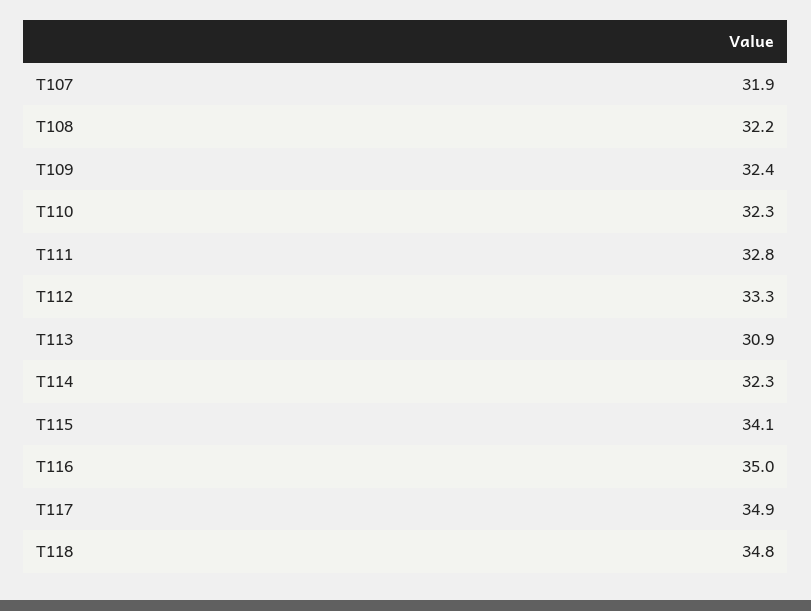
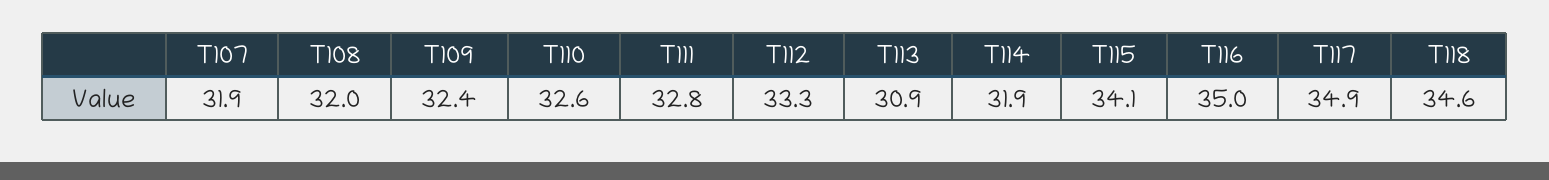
T108: 32.2 -> 32
T110: 32.3 -> 32.6
T114: 32.3 -> 31.9
T118: 34.8 -> 34.6

